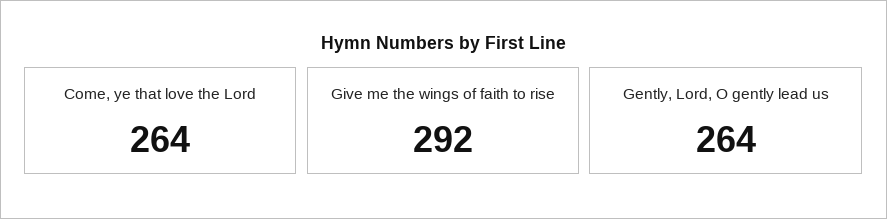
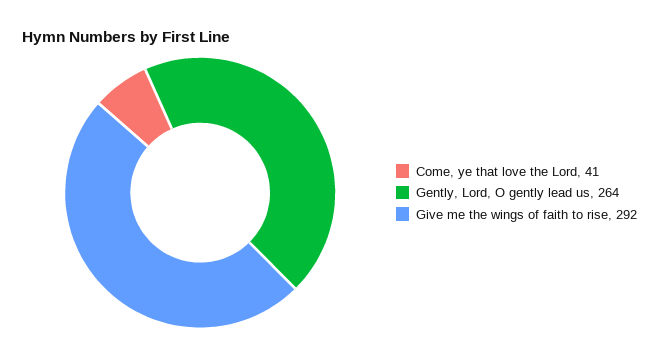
Come, ye that love the Lord: 264 -> 41

